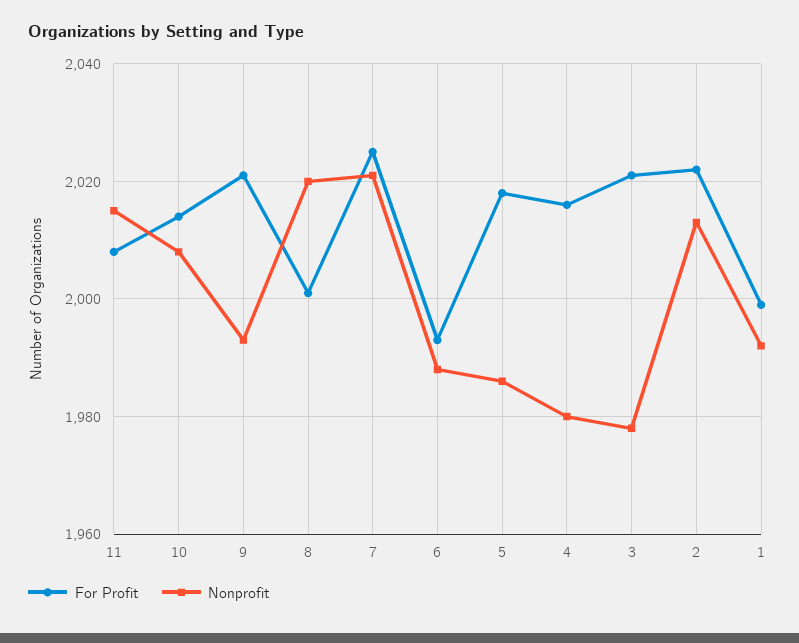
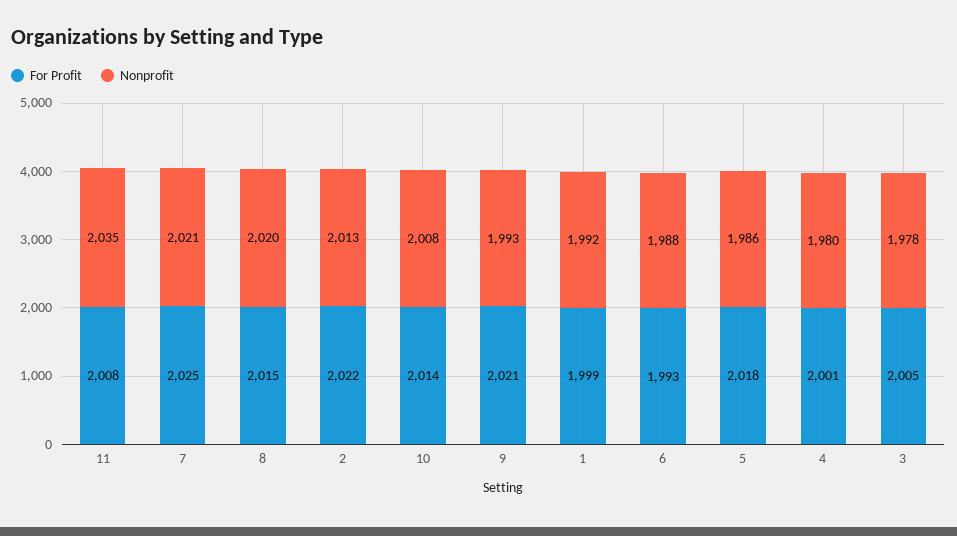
Nonprofit, 11: 2015 -> 2035
For Profit, 8: 2000 -> 2015
For Profit, 4: 2015 -> 2001
For Profit, 3: 2020 -> 2005

